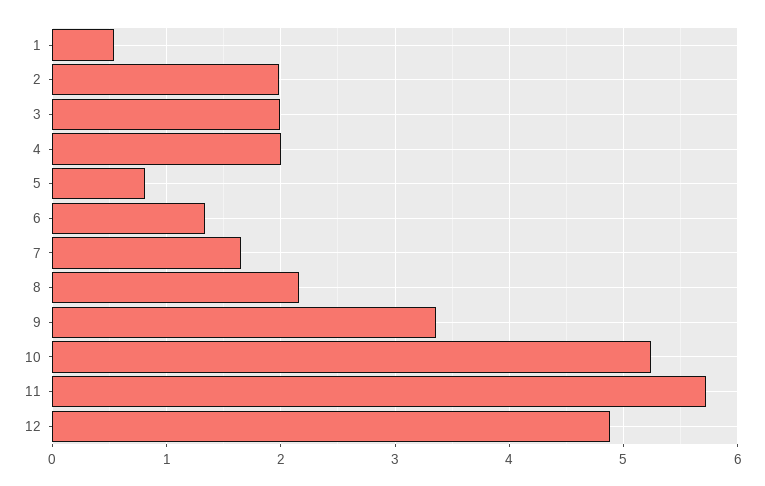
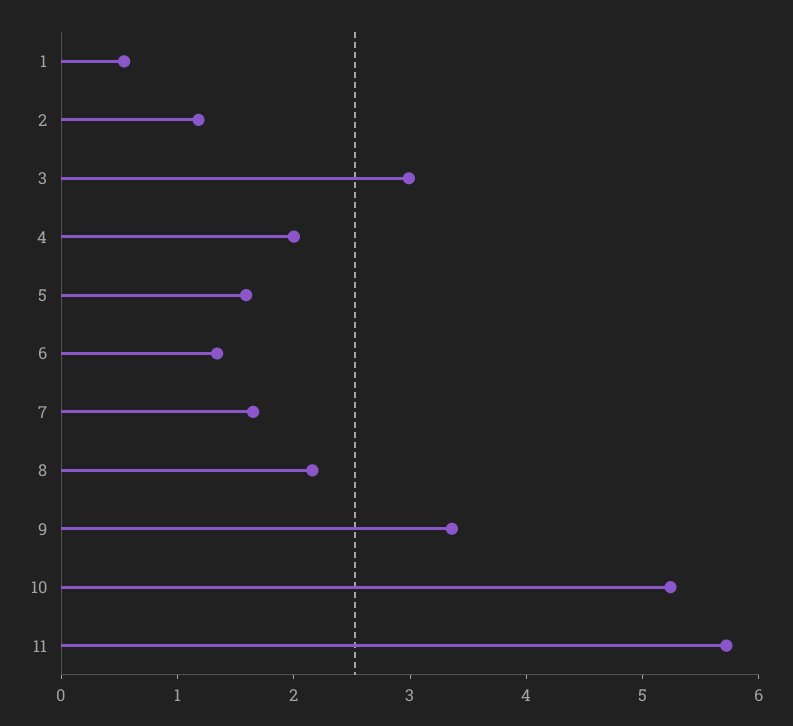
2: 2 -> 1.2
3: 2 -> 3
5: 0.8 -> 1.6
12: 4.9 -> none

